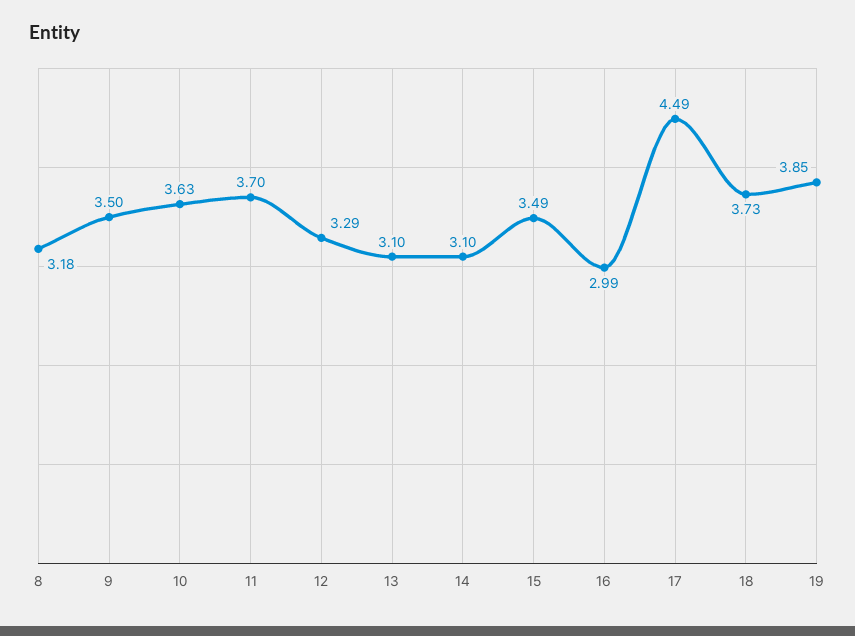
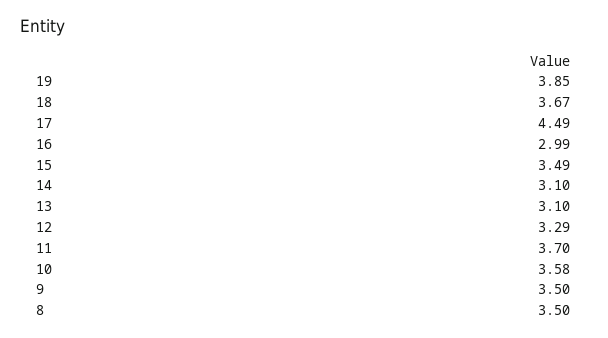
8: 3.18 -> 3.5
10: 3.63 -> 3.58
18: 3.73 -> 3.67

